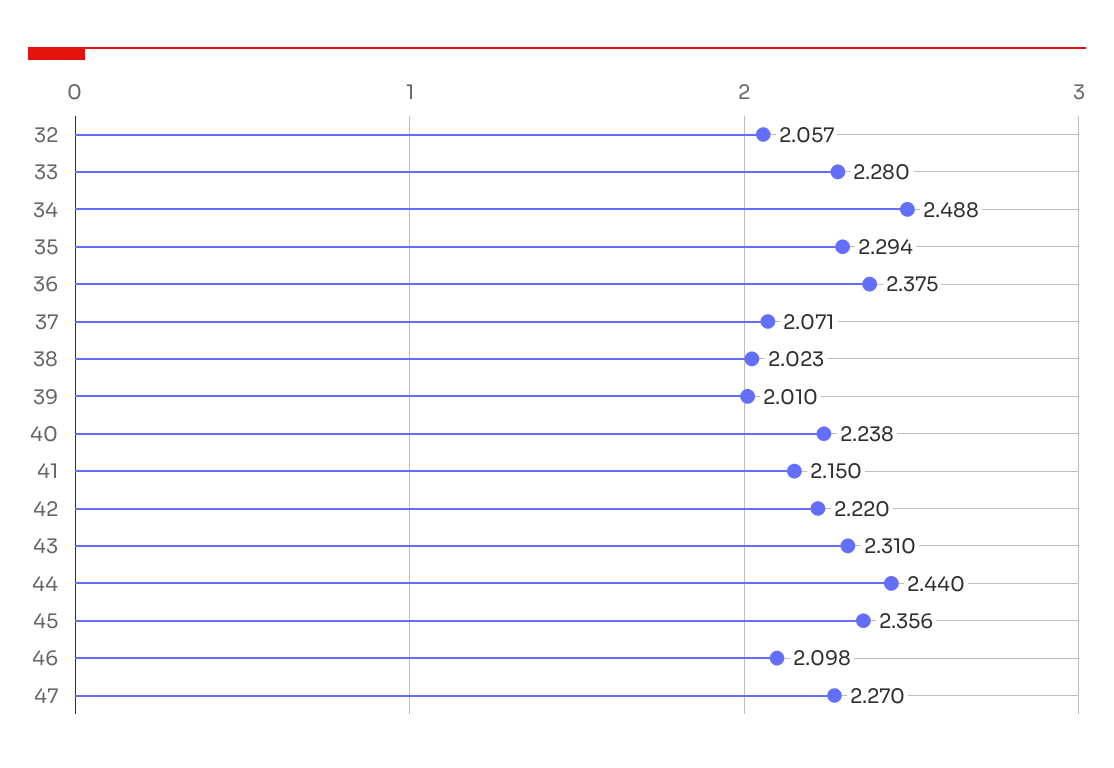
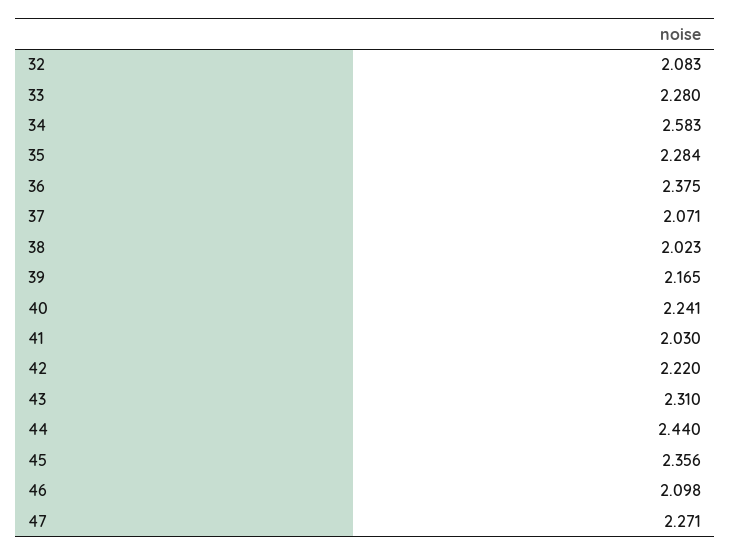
32: 2.057 -> 2.083
34: 2.488 -> 2.583
35: 2.294 -> 2.284
39: 2.01 -> 2.165
40: 2.238 -> 2.241
41: 2.15 -> 2.03
47: 2.27 -> 2.271

